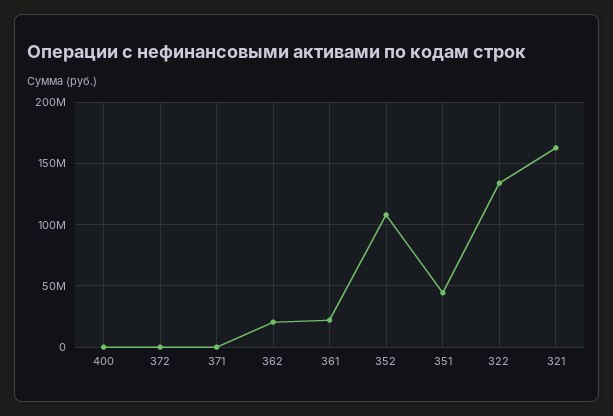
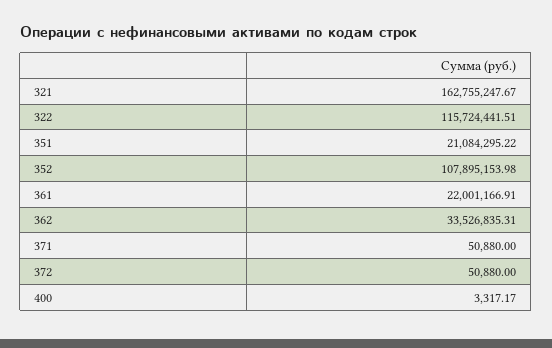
362: 20000000 -> 33526835.31
351: 45000000 -> 21084295.22
322: 135000000 -> 115724441.51

